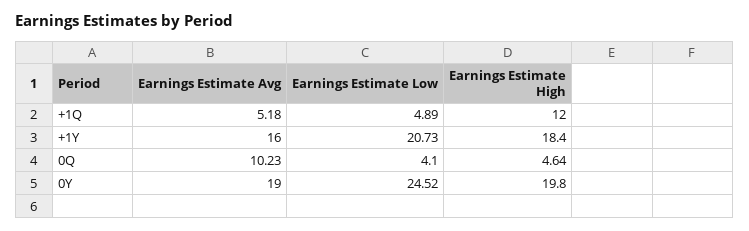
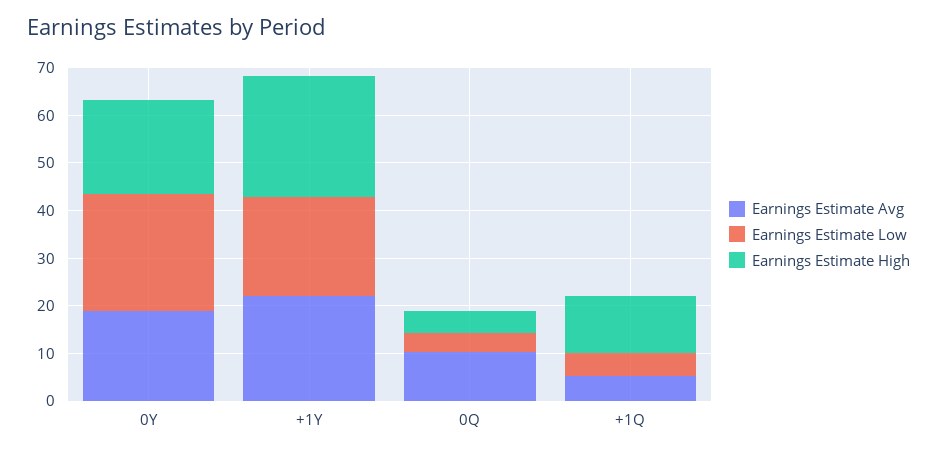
Earnings Estimate Avg, +1Y: 16 -> 22
Earnings Estimate High, +1Y: 18.4 -> 26

